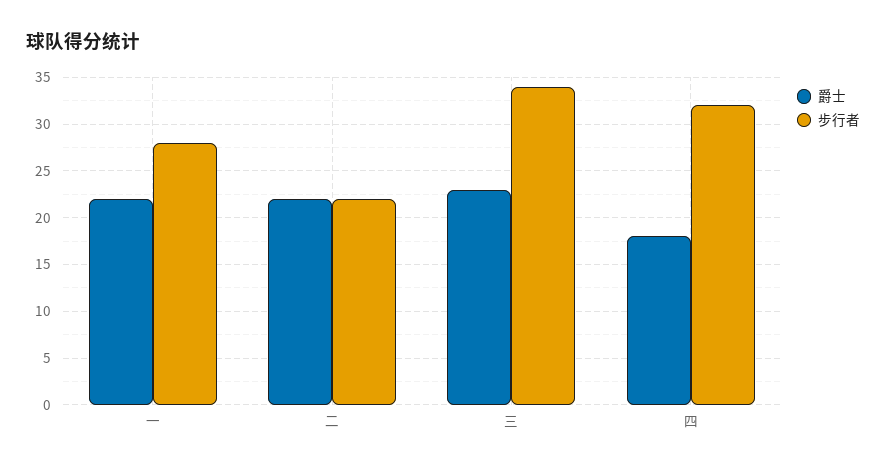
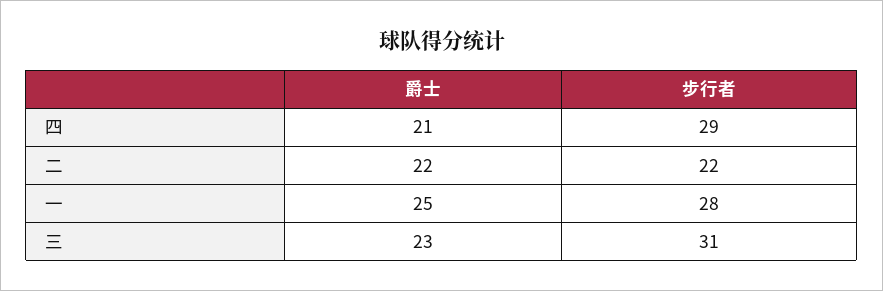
爵士, 一: 22 -> 25
步行者, 三: 34 -> 31
爵士, 四: 18 -> 21
步行者, 四: 32 -> 29

